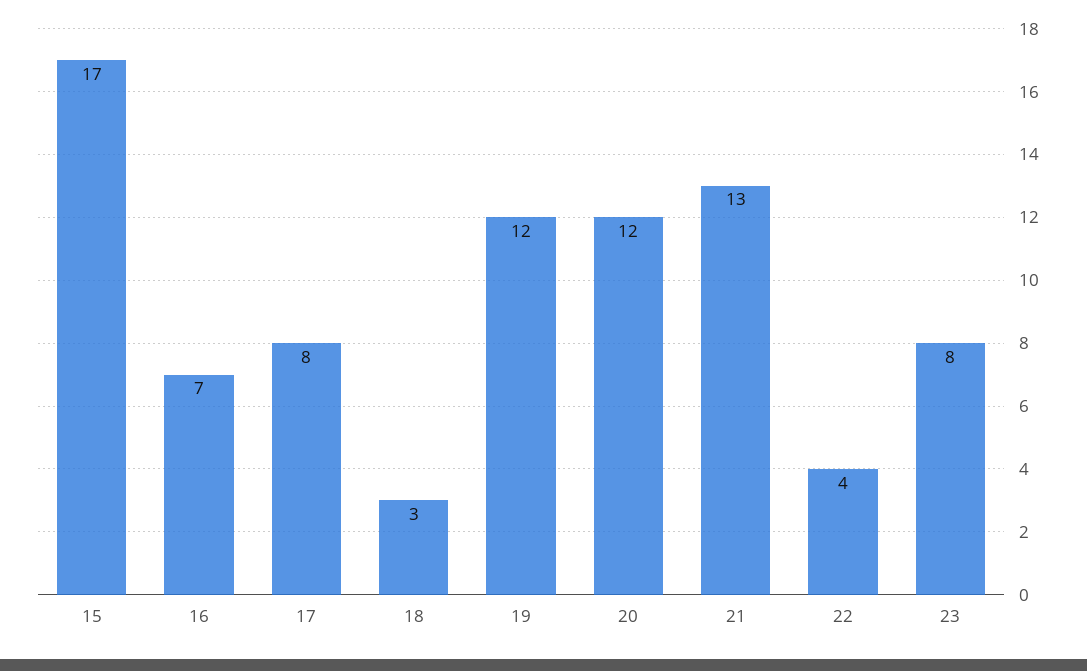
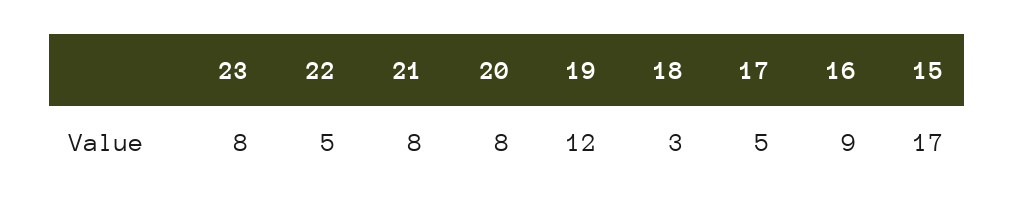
16: 7 -> 9
17: 8 -> 5
20: 12 -> 8
21: 13 -> 8
22: 4 -> 5

